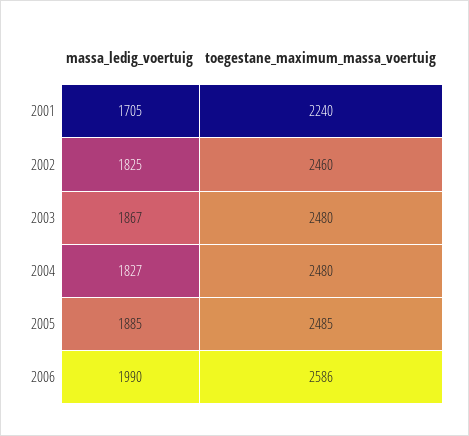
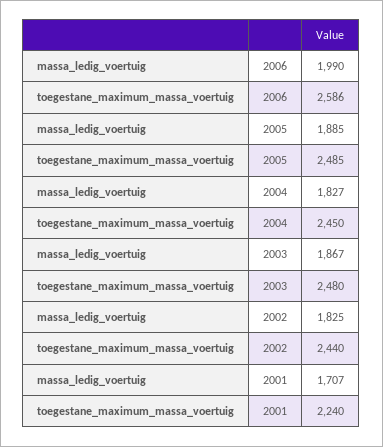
massa_ledig_voertuig, 2001: 1705 -> 1707
toegestane_maximum_massa_voertuig, 2002: 2460 -> 2440
toegestane_maximum_massa_voertuig, 2004: 2480 -> 2450

